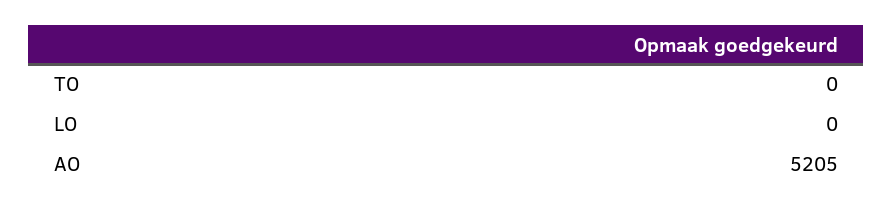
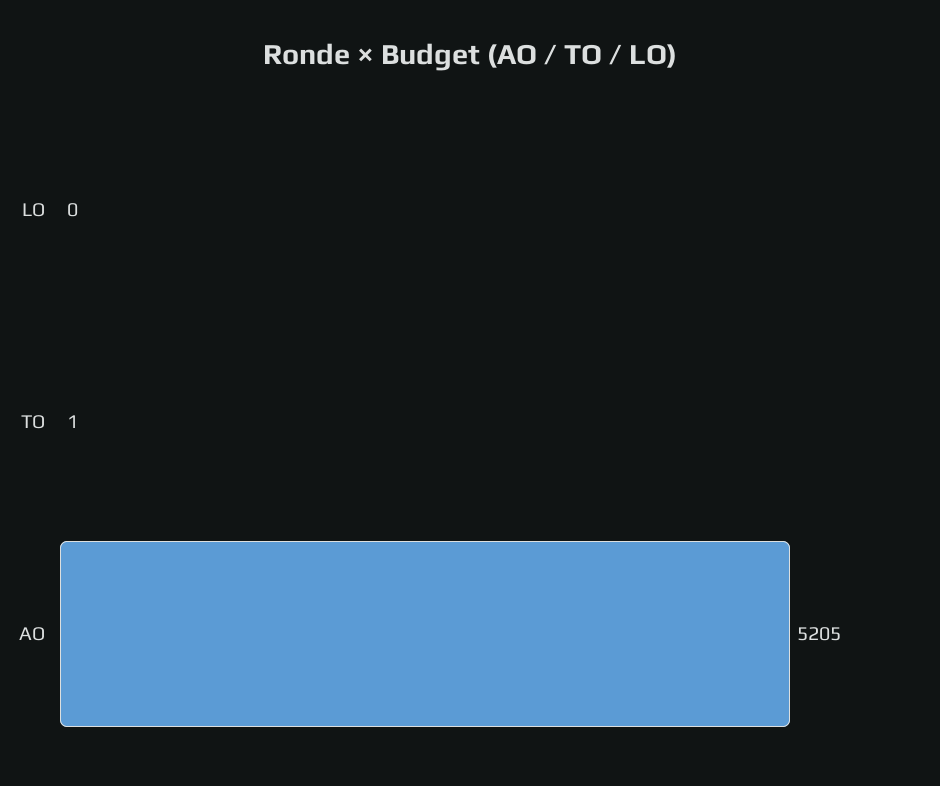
TO: 0 -> 1

